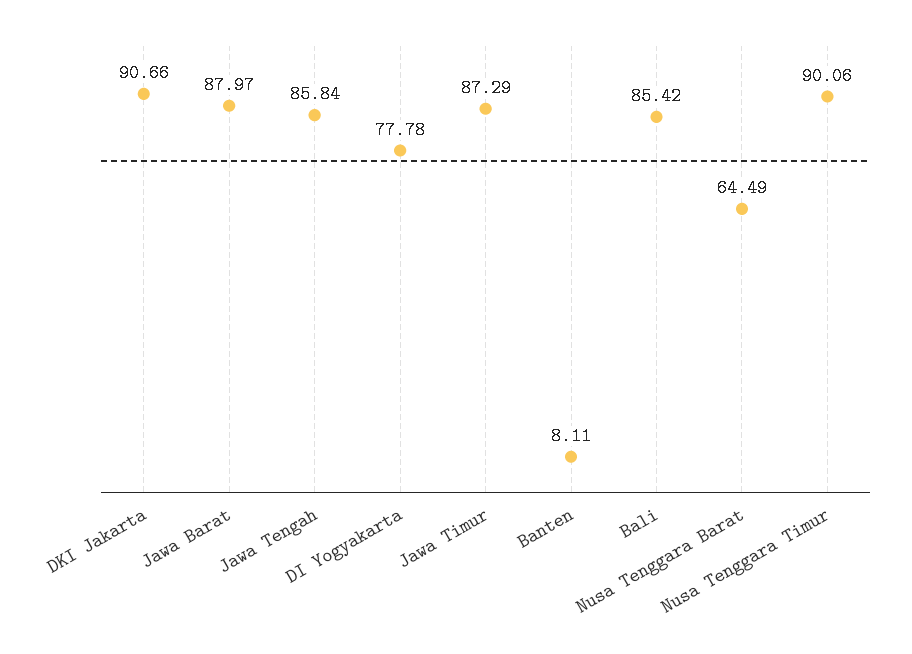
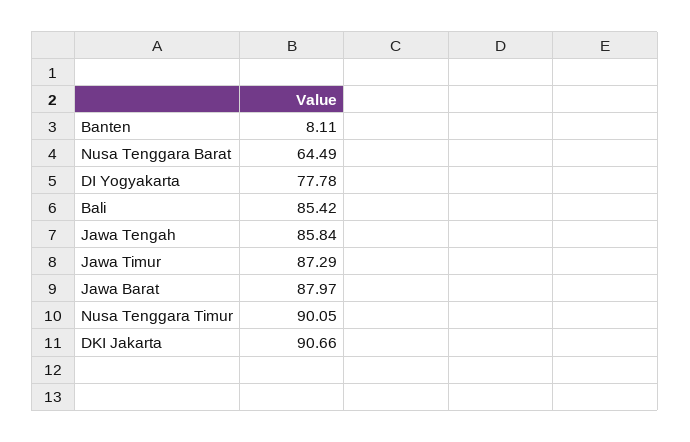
Nusa Tenggara Timur: 90.06 -> 90.05

